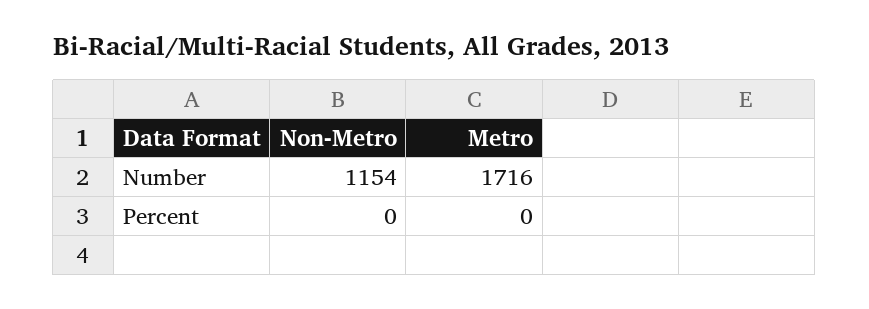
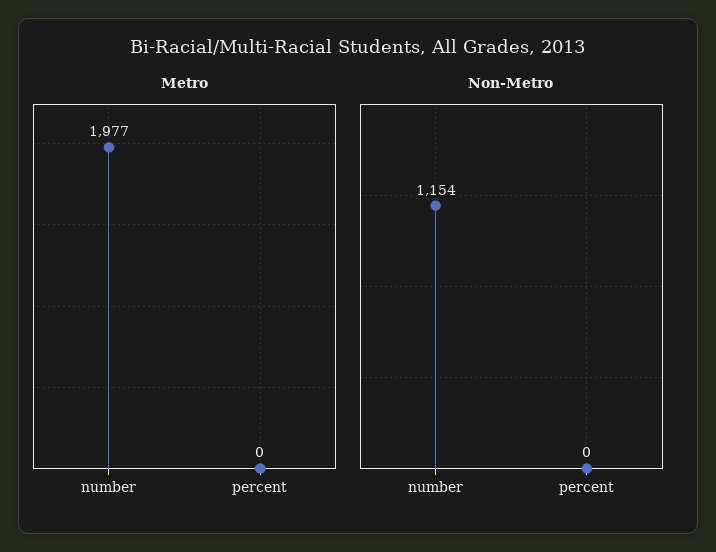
Metro, Number: 1716 -> 1977

